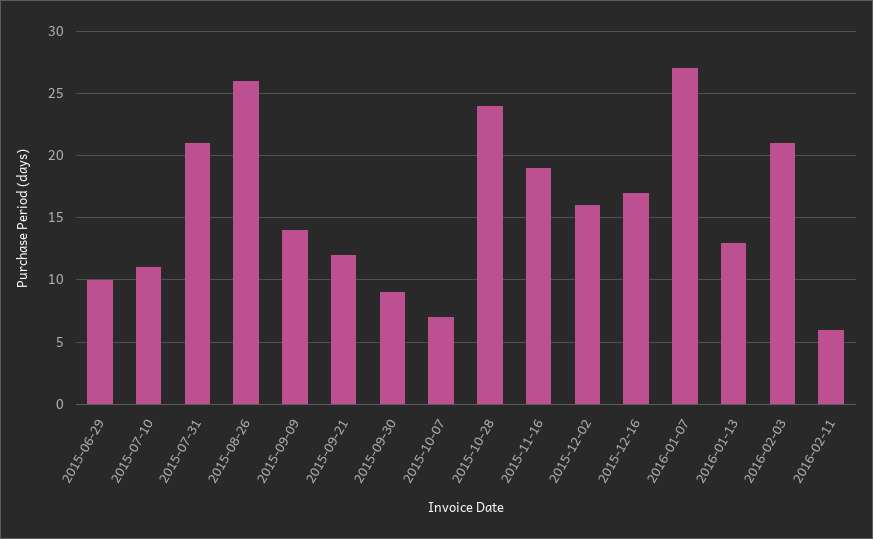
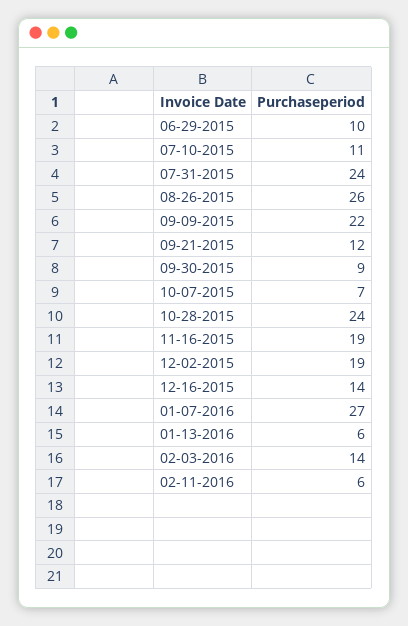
2015-07-31: 21 -> 24
2015-09-09: 14 -> 22
2015-12-02: 16 -> 19
2015-12-16: 17 -> 14
2016-01-13: 13 -> 6
2016-02-03: 21 -> 14

